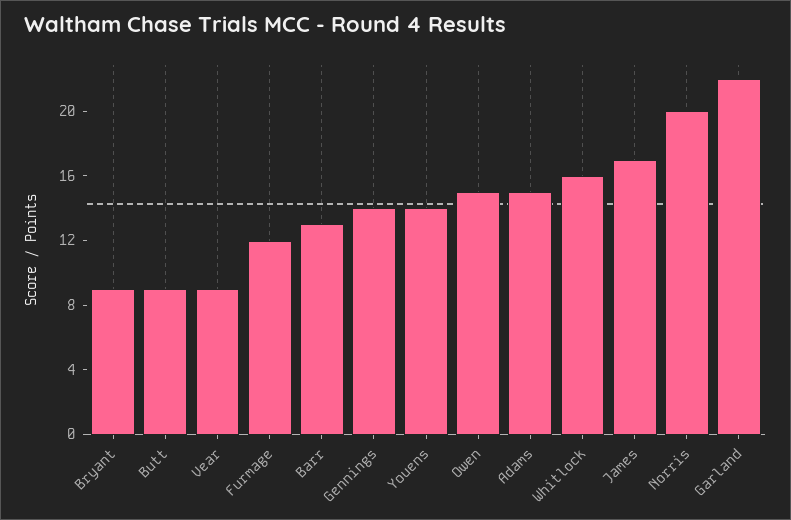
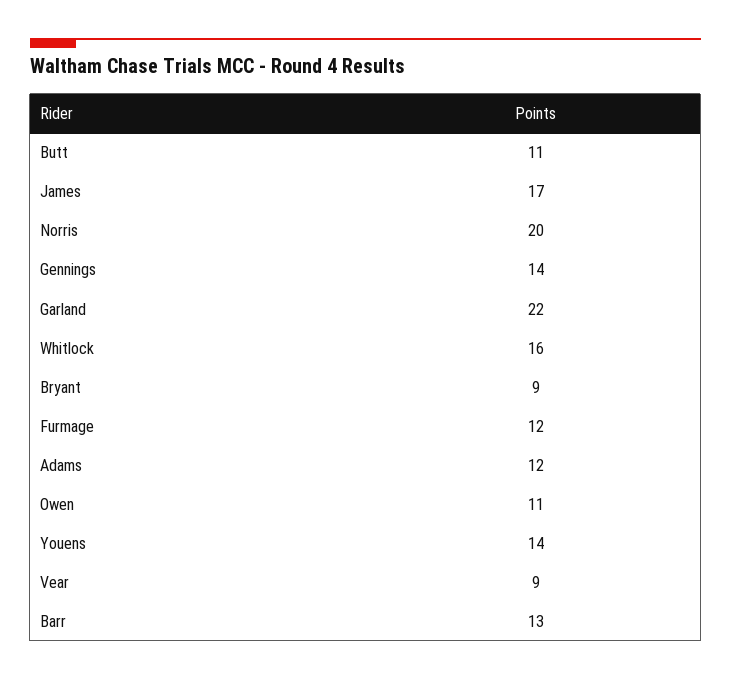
Butt: 9 -> 11
Owen: 15 -> 11
Adams: 15 -> 12

